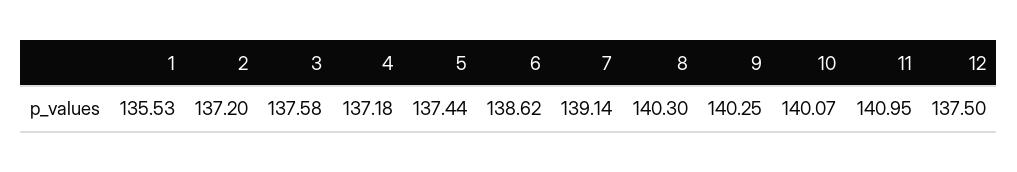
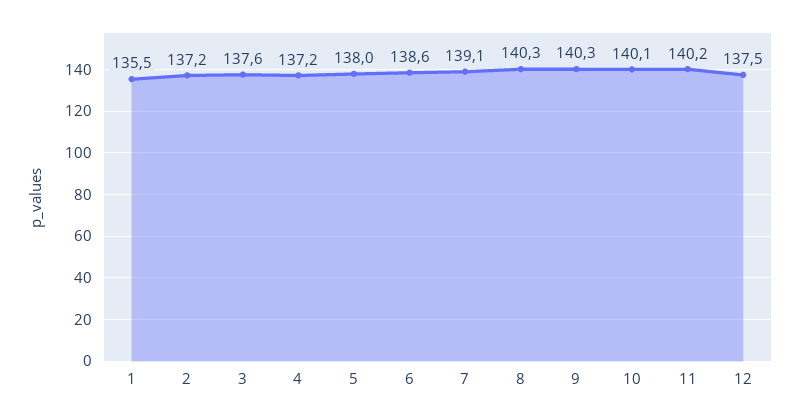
5: 137.44 -> 138
11: 140.95 -> 140.2

